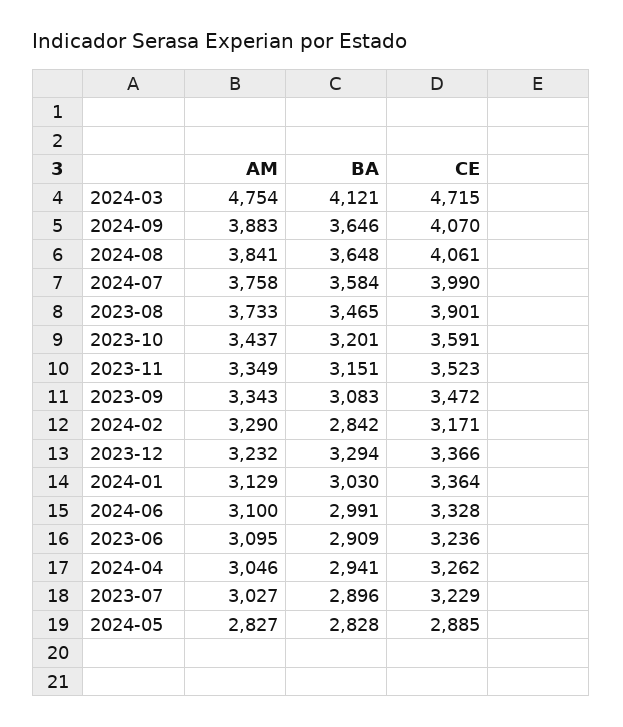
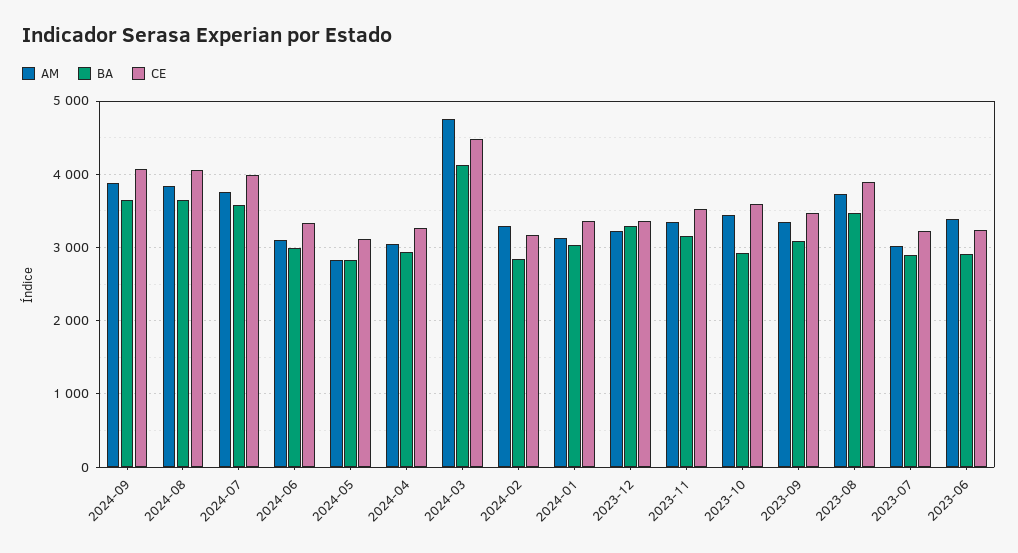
CE, 2024-03: 4715 -> 4500
BA, 2023-10: 3201 -> 2900
AM, 2023-06: 3095 -> 3400
CE, 2024-05: 2885 -> 3100

